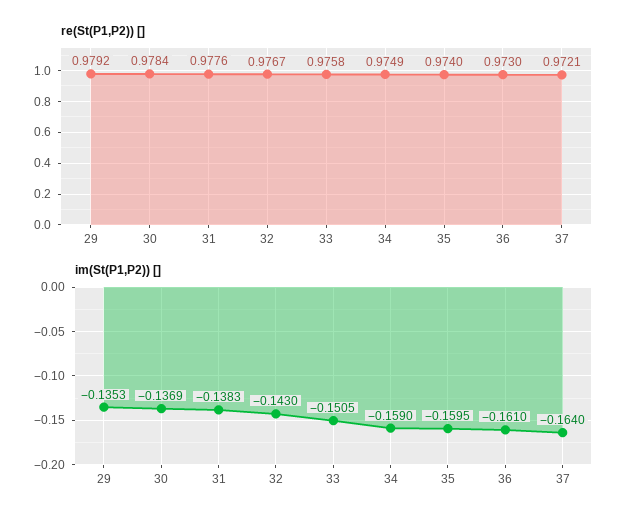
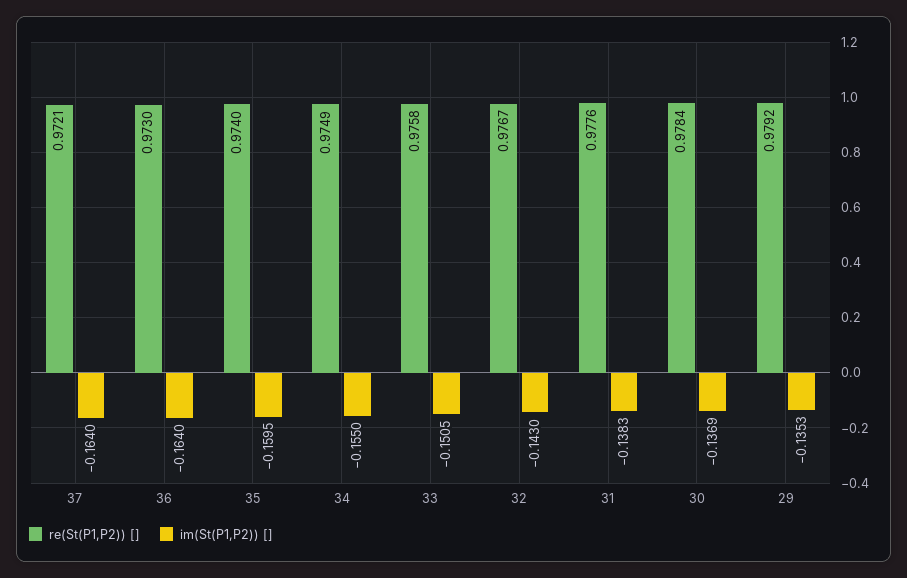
im(St(P1,P2)) [], 34: -0.159 -> -0.155
im(St(P1,P2)) [], 36: -0.161 -> -0.164

